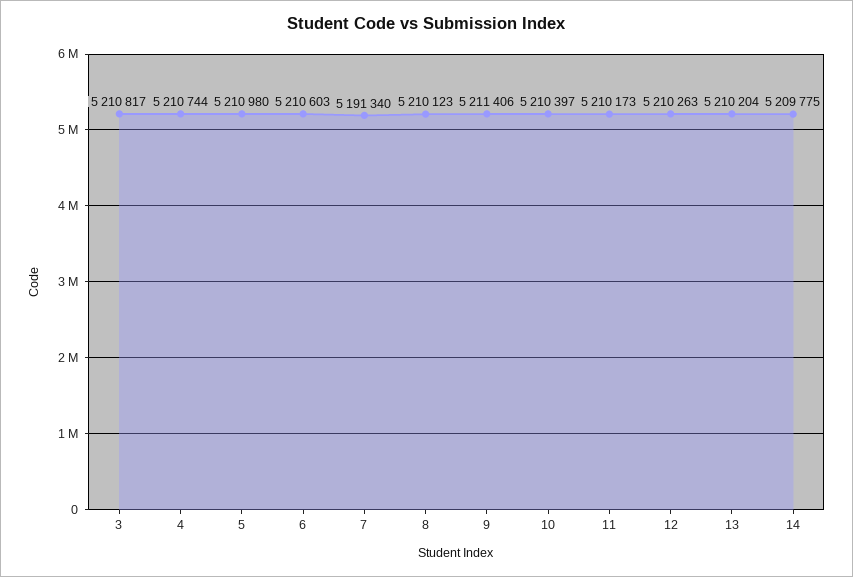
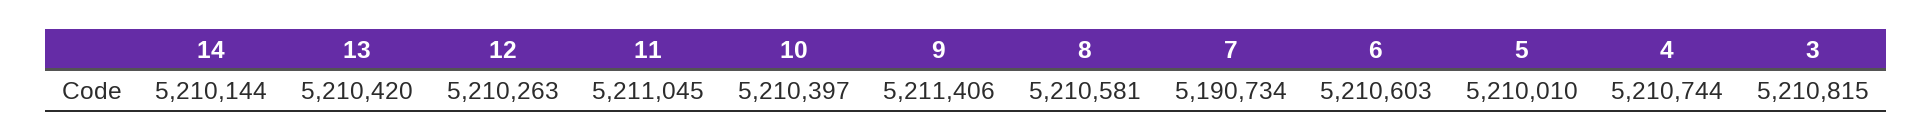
3: 5210817 -> 5210815
5: 5210980 -> 5210010
7: 5191340 -> 5190734
8: 5210123 -> 5210581
11: 5210173 -> 5211045
13: 5210204 -> 5210420
14: 5209775 -> 5210144

